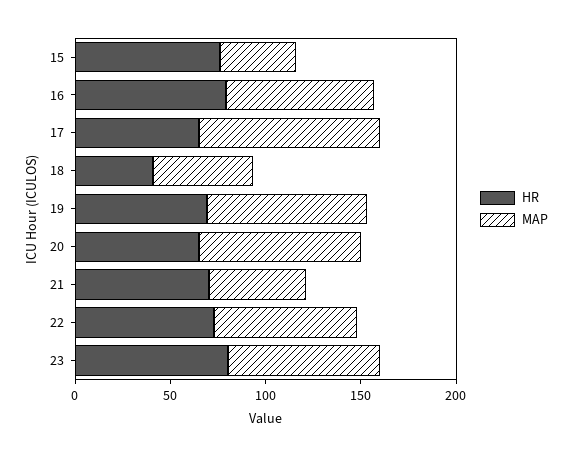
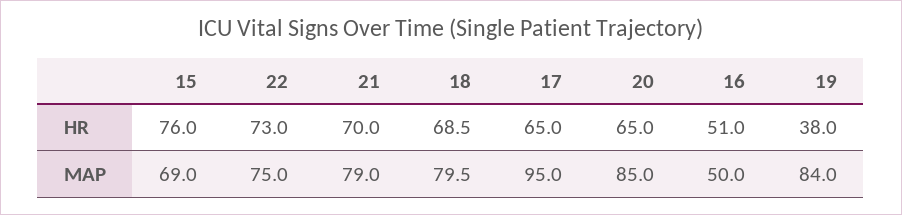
MAP, 15: 40 -> 69
HR, 16: 80 -> 51
MAP, 16: 80 -> 50
HR, 18: 40 -> 68.5
MAP, 18: 50 -> 79.5
HR, 19: 70 -> 38
MAP, 21: 50 -> 79
HR, 23: 80 -> none
MAP, 23: 80 -> none

